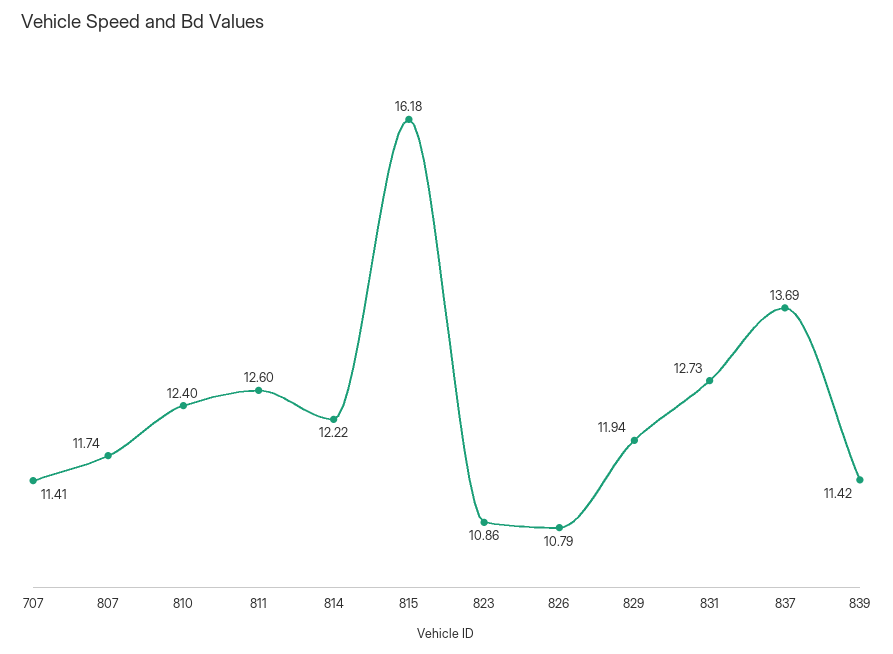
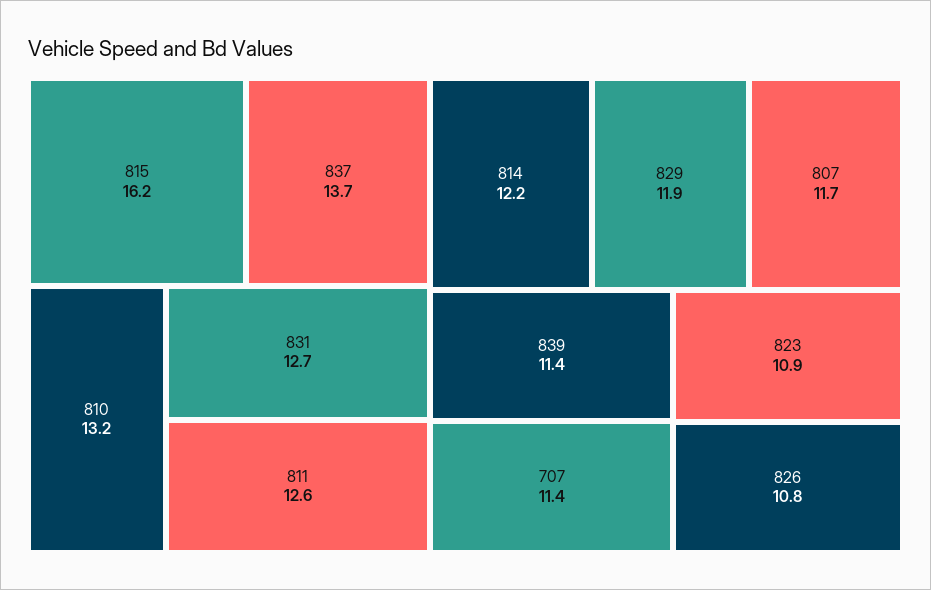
810: 12.4 -> 13.2

